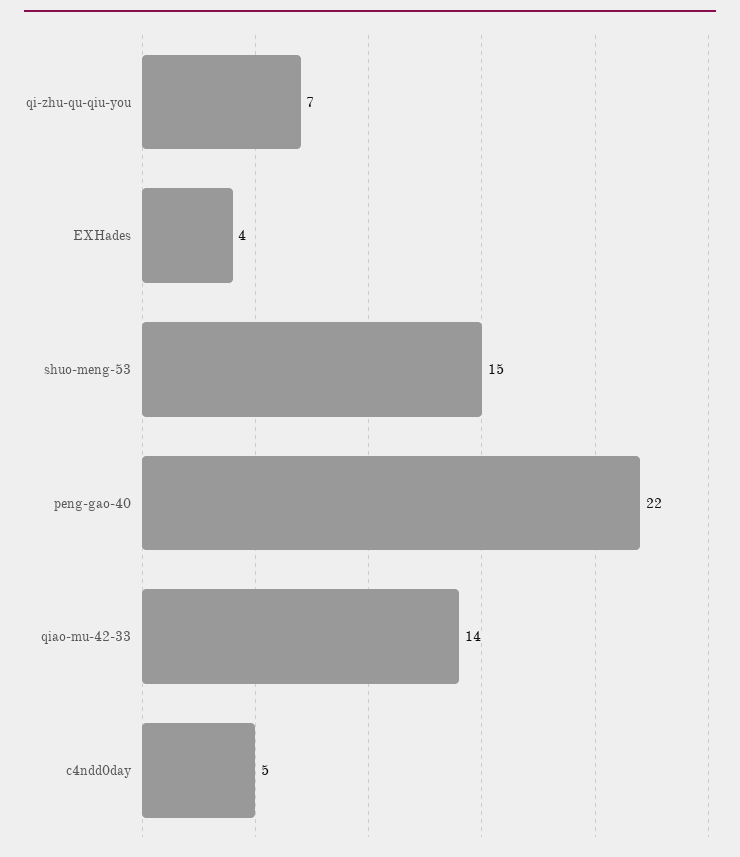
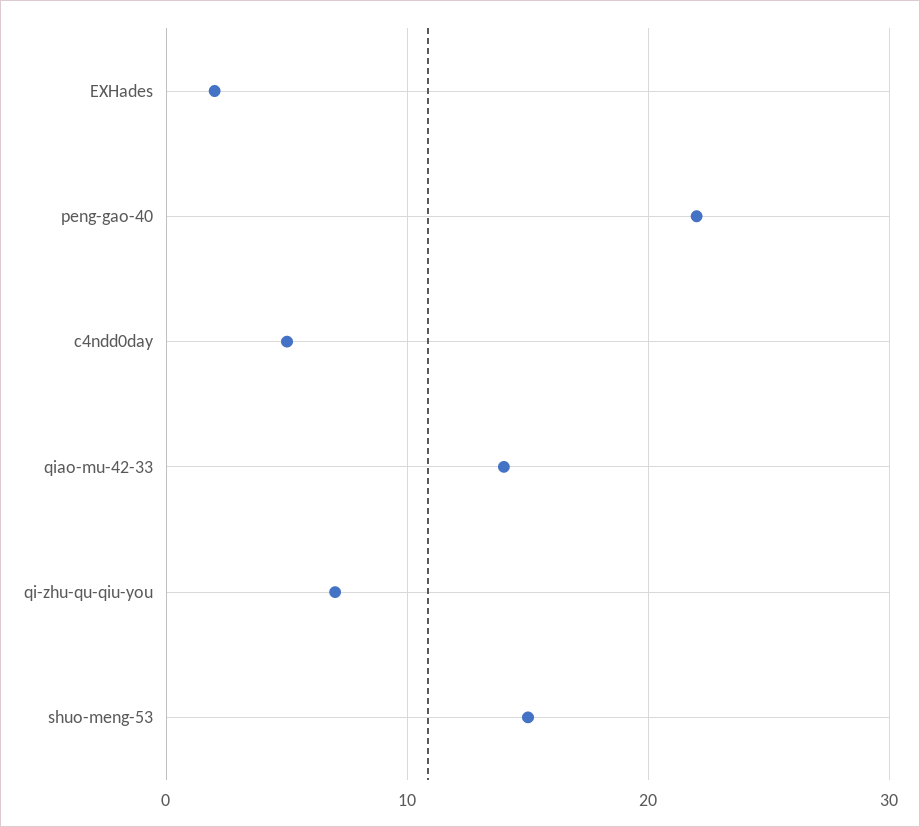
EXHades: 4 -> 2

